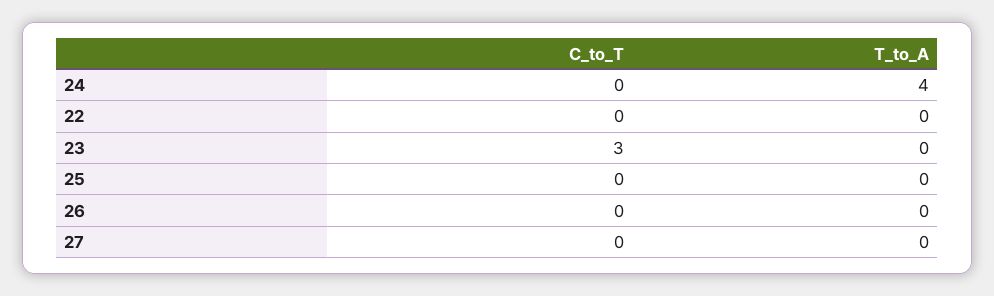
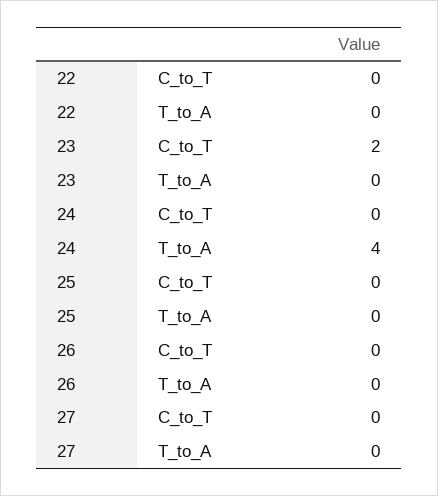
C_to_T, 23: 3 -> 2

